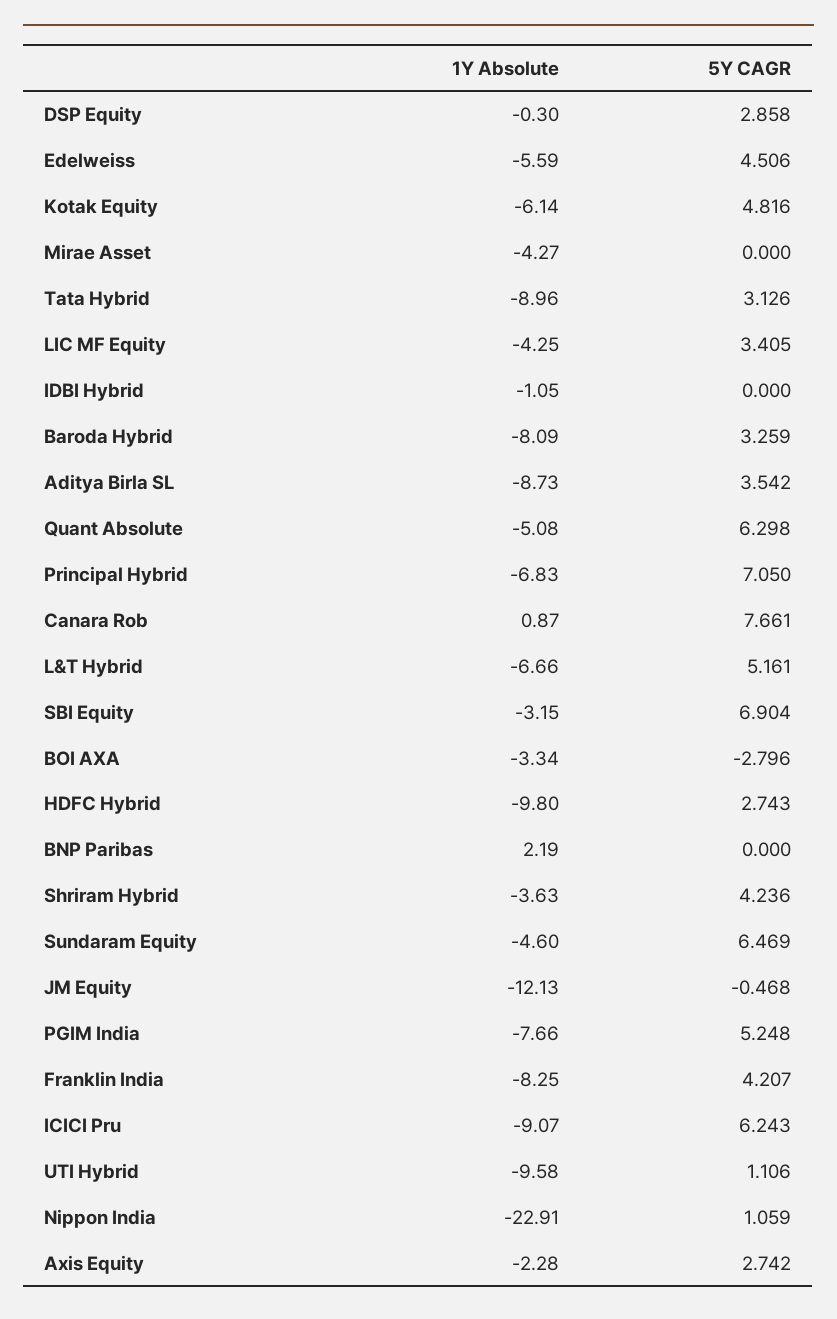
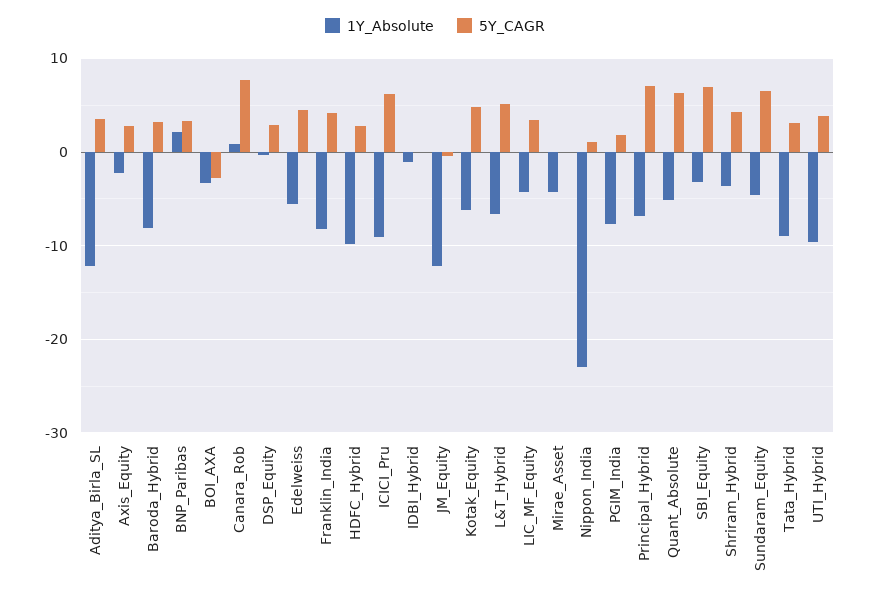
1Y Absolute, Aditya Birla SL: -8.73 -> -12
5Y CAGR, BNP Paribas: 0 -> 3
5Y CAGR, PGIM India: 5.248 -> 2
5Y CAGR, UTI Hybrid: 1.106 -> 4

